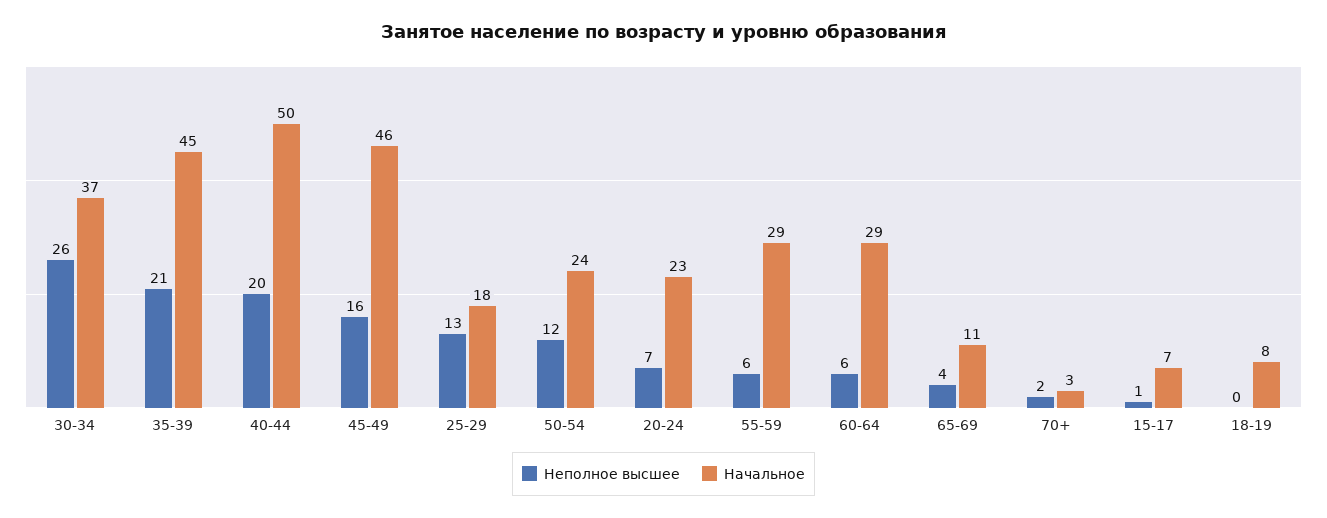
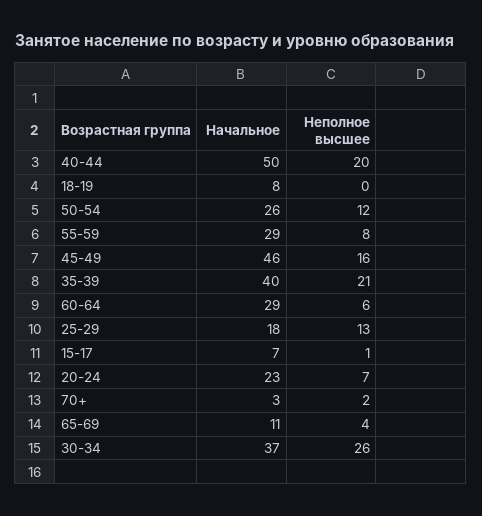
Начальное, 35-39: 45 -> 40
Начальное, 50-54: 24 -> 26
Неполное высшее, 55-59: 6 -> 8

